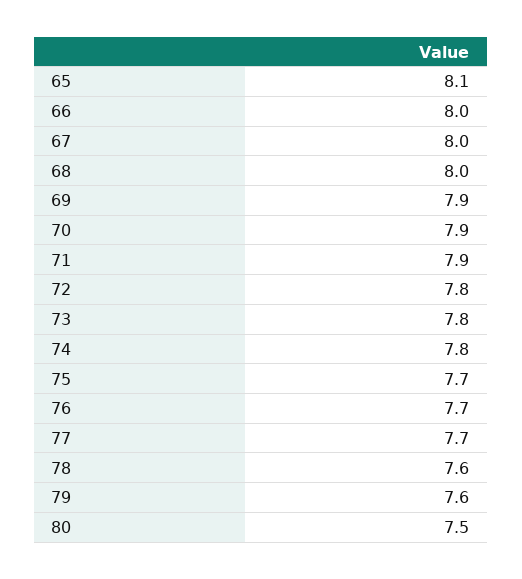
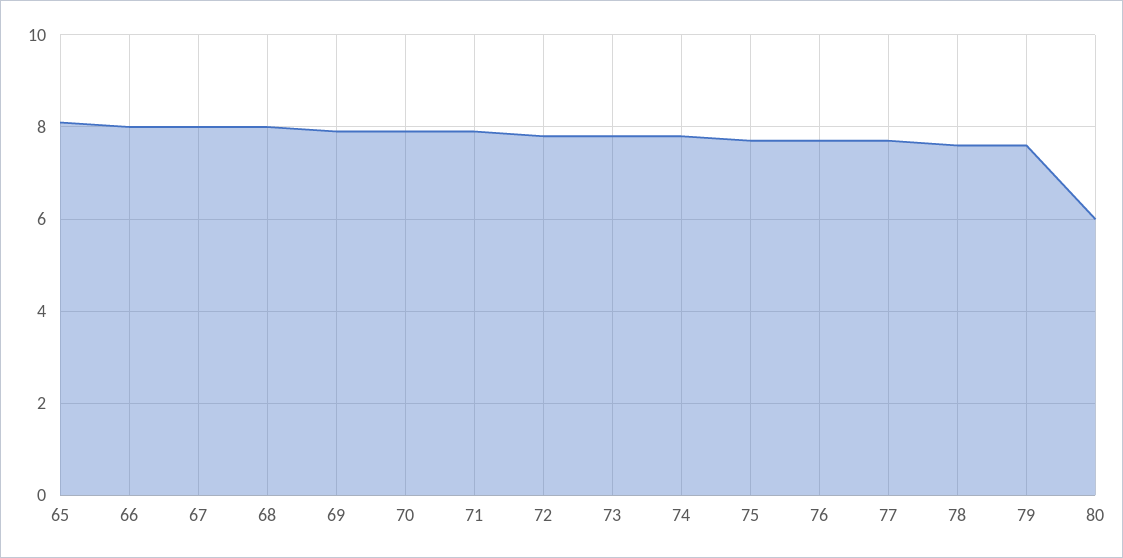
80: 7.5 -> 6

